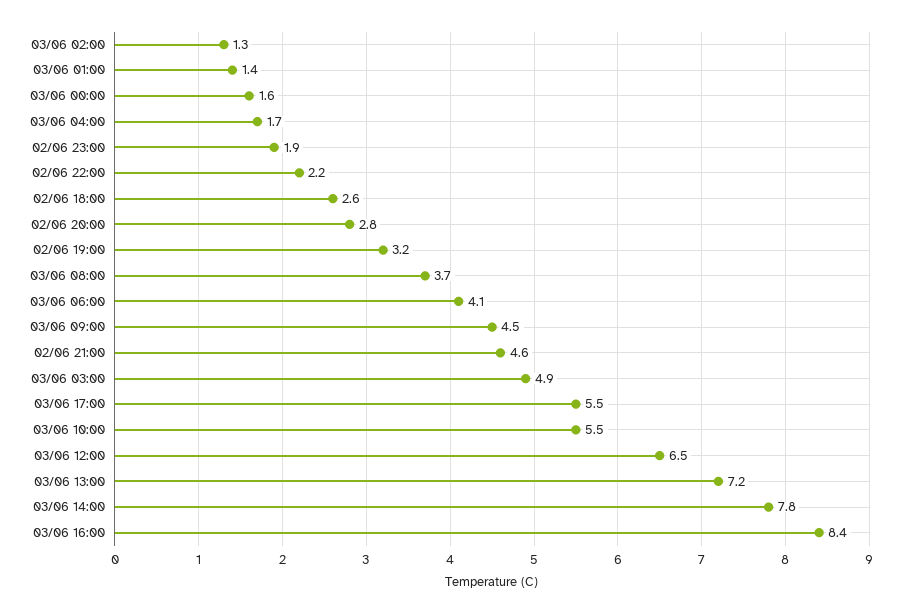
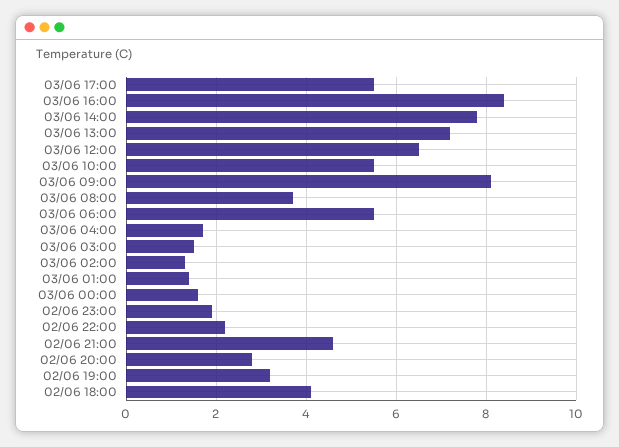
02/06 18:00: 2.6 -> 4
03/06 06:00: 4.1 -> 5.5
03/06 09:00: 4.5 -> 8
03/06 03:00: 4.9 -> 1.5

